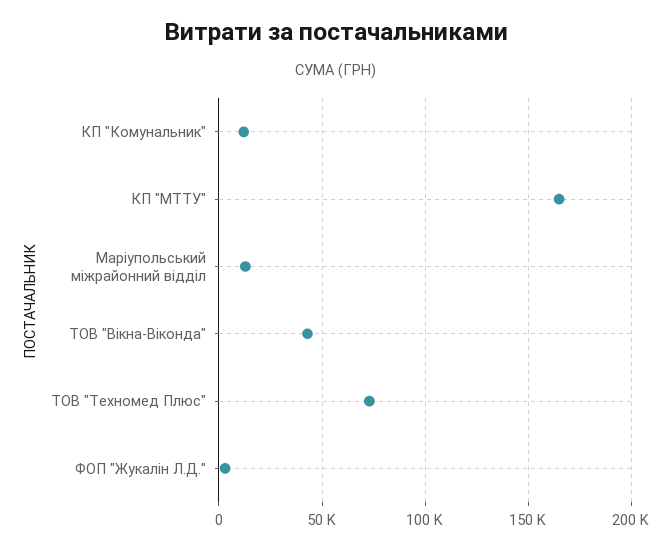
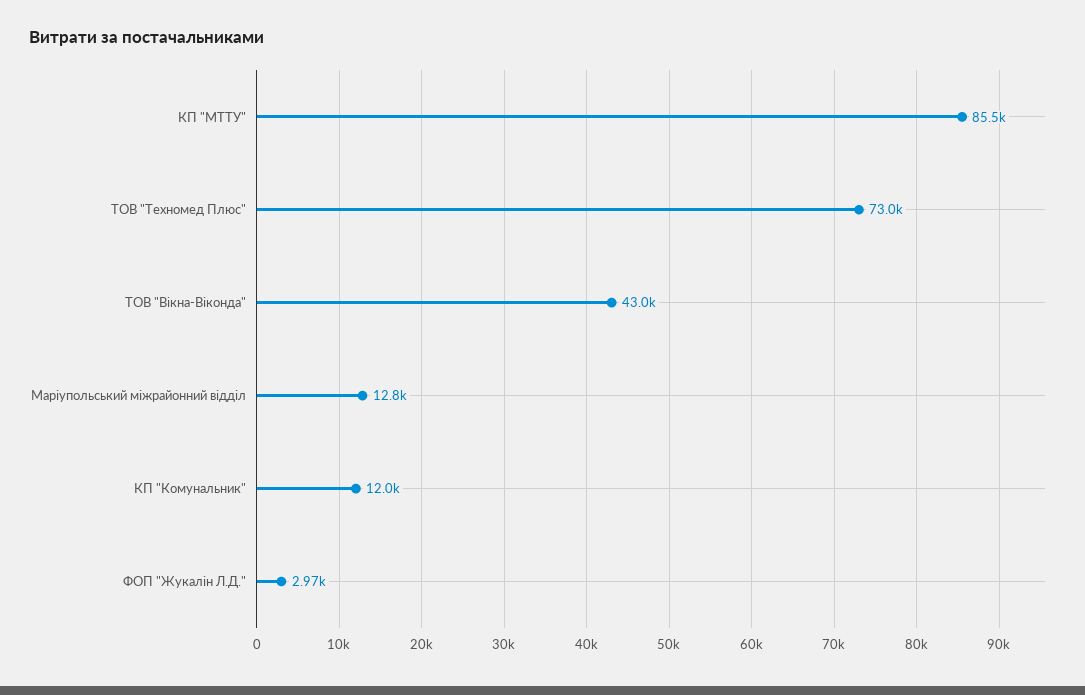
КП "МТТУ": 165000 -> 85500

